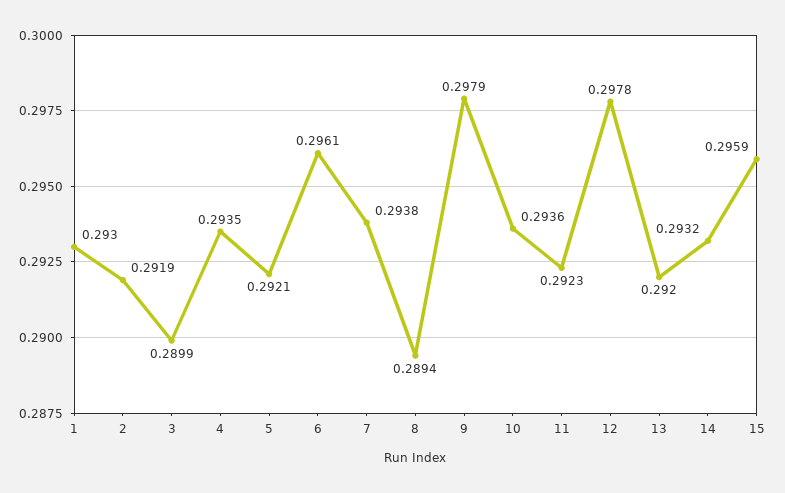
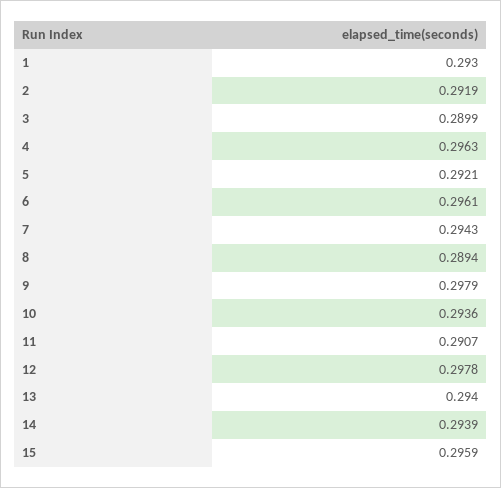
4: 0.2935 -> 0.2963
7: 0.2938 -> 0.2943
11: 0.2923 -> 0.2907
13: 0.292 -> 0.294
14: 0.2932 -> 0.2939

